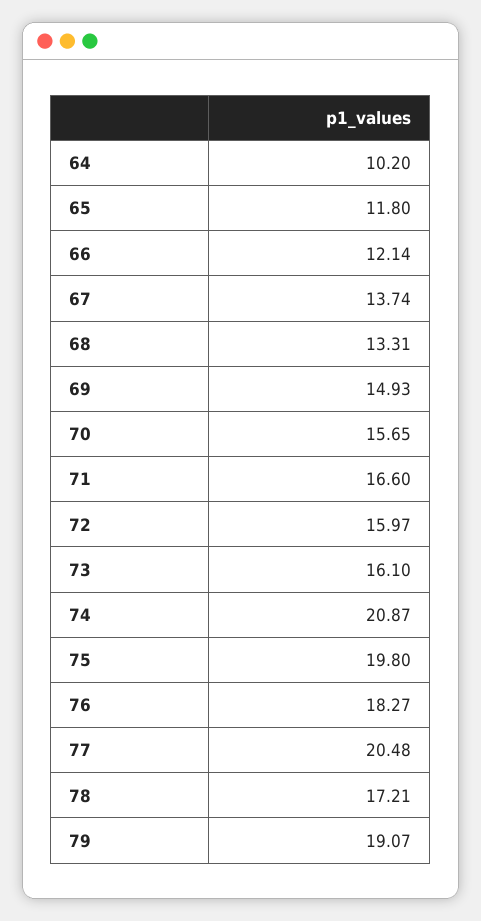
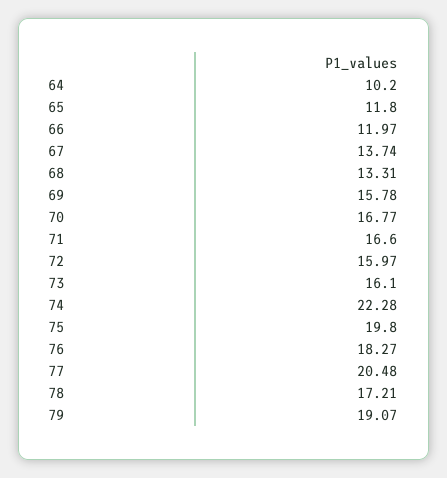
66: 12.14 -> 11.97
69: 14.93 -> 15.78
70: 15.65 -> 16.77
74: 20.87 -> 22.28

